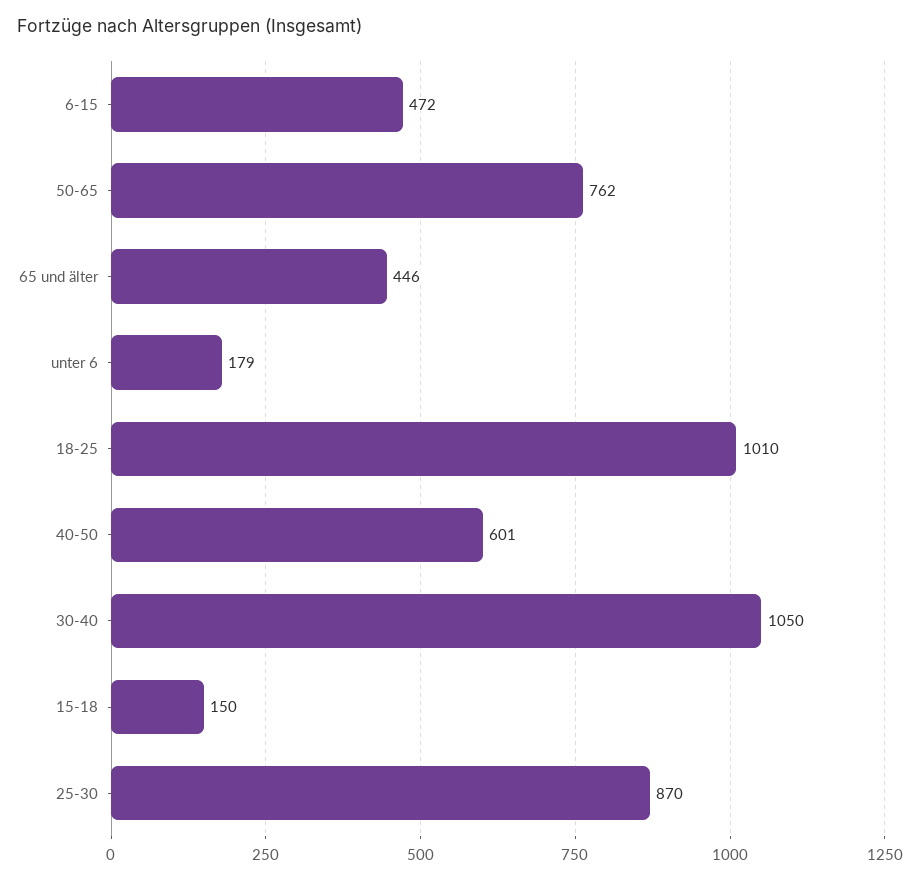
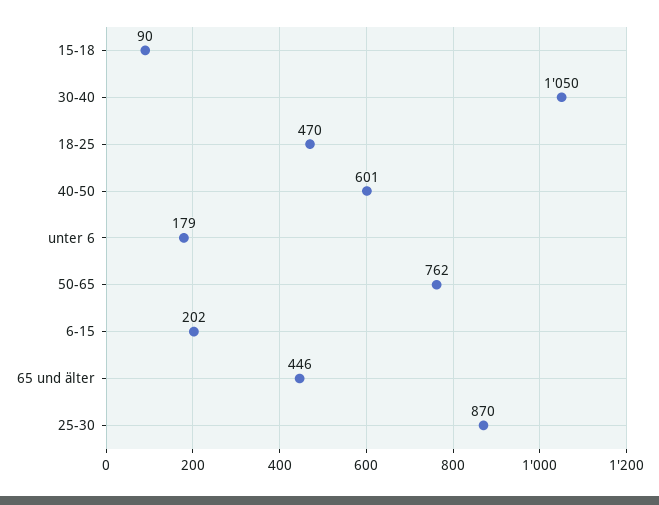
6-15: 472 -> 202
18-25: 1010 -> 470
15-18: 150 -> 90

